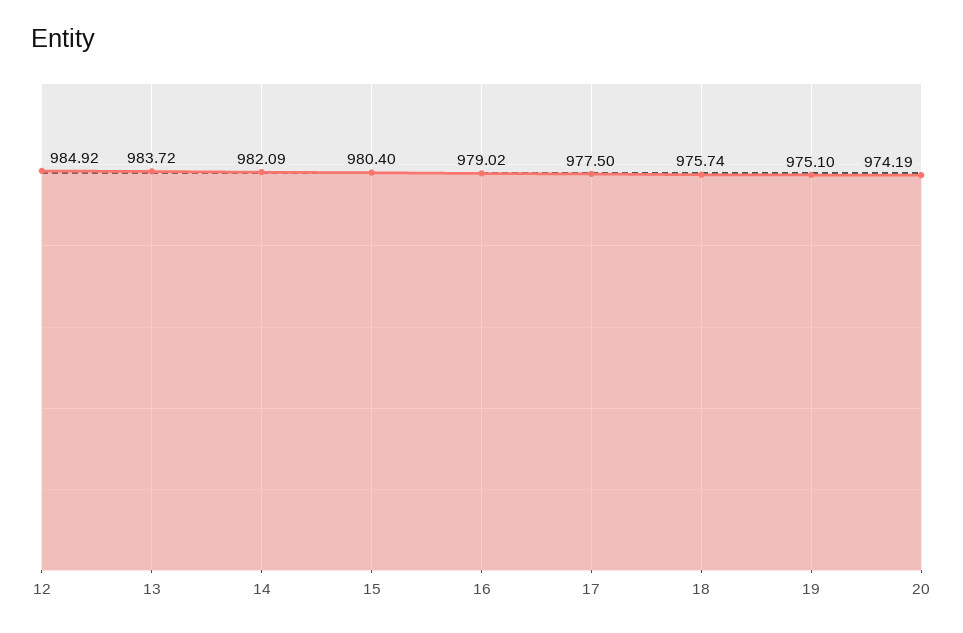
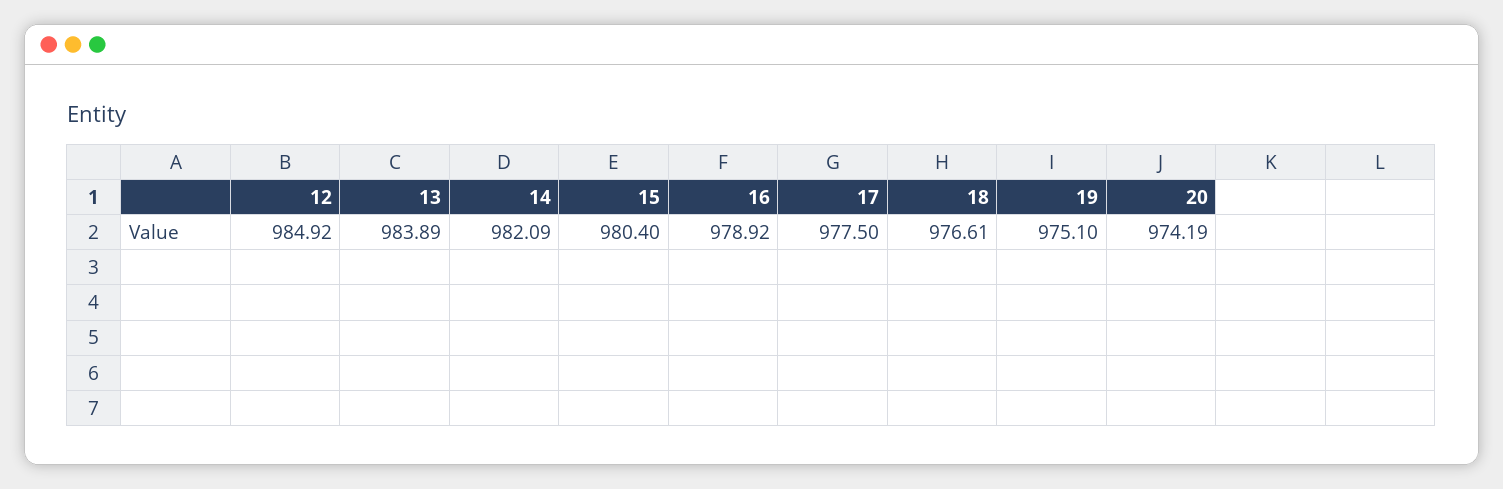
13: 983.72 -> 983.89
16: 979.02 -> 978.92
18: 975.74 -> 976.61

